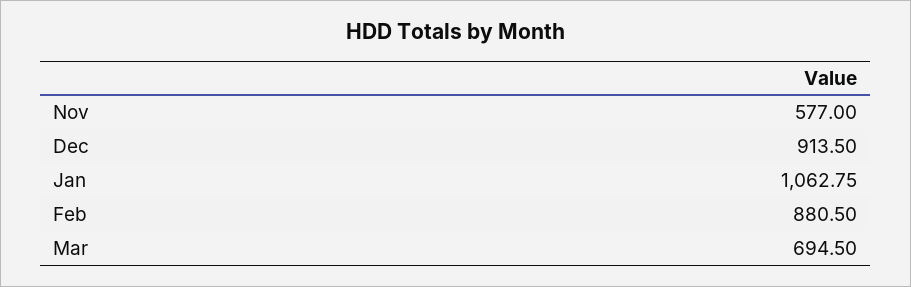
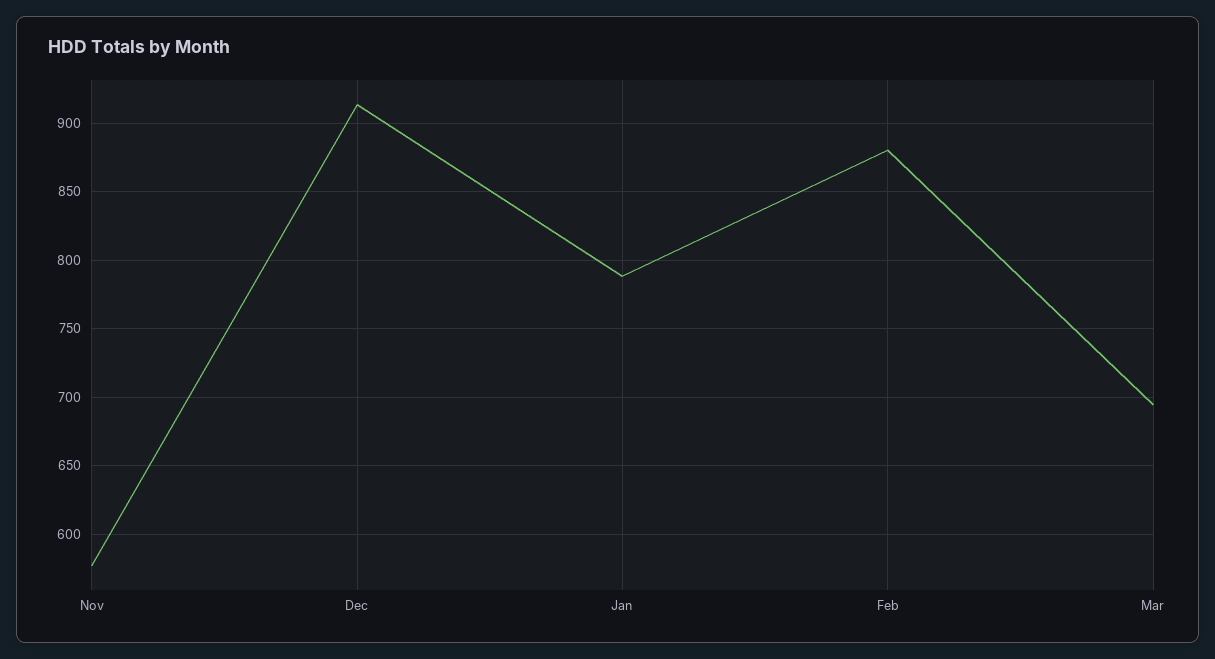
Jan: 1062.75 -> 790

